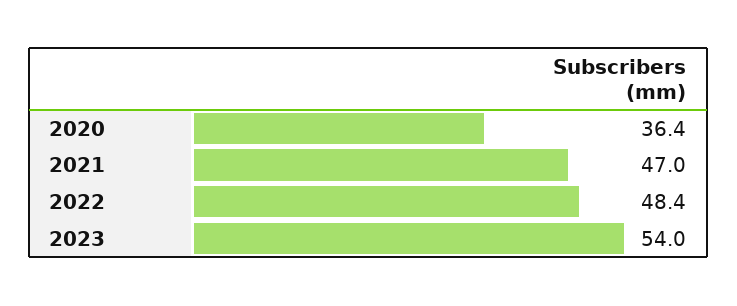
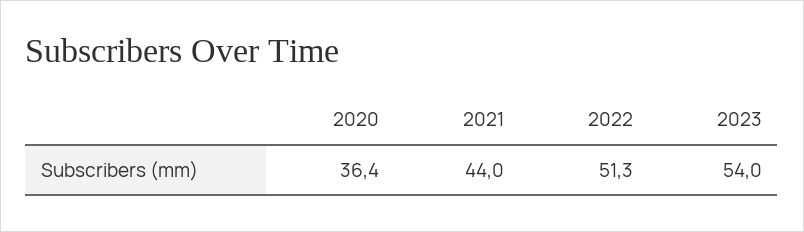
2021: 47 -> 44
2022: 48.4 -> 51.3

